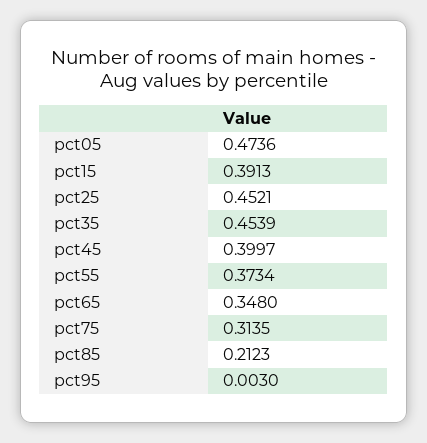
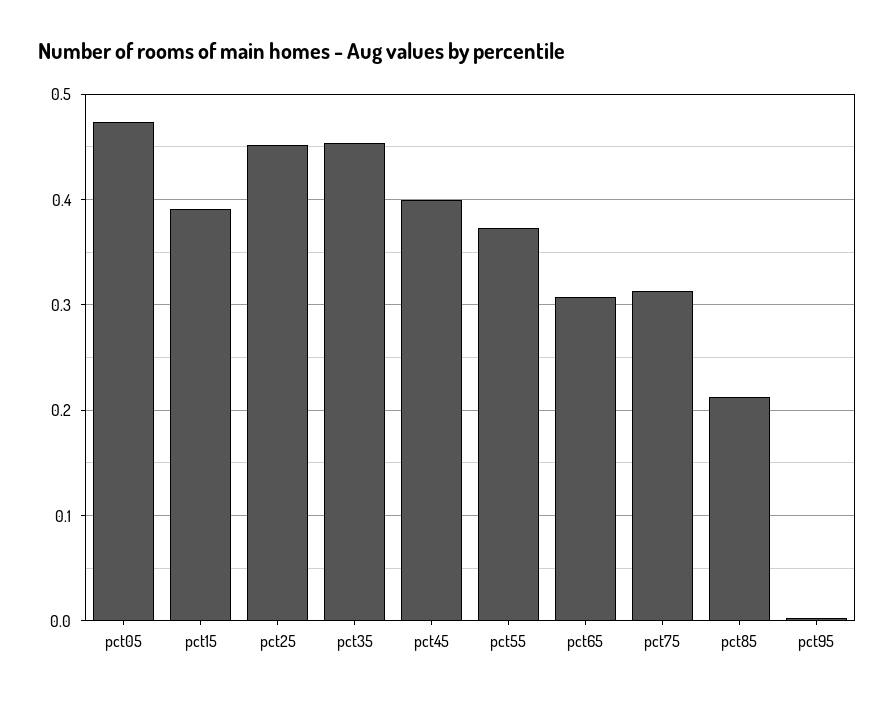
pct65: 0.348 -> 0.31

